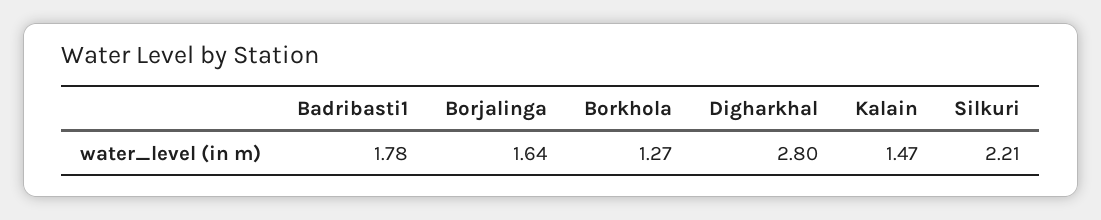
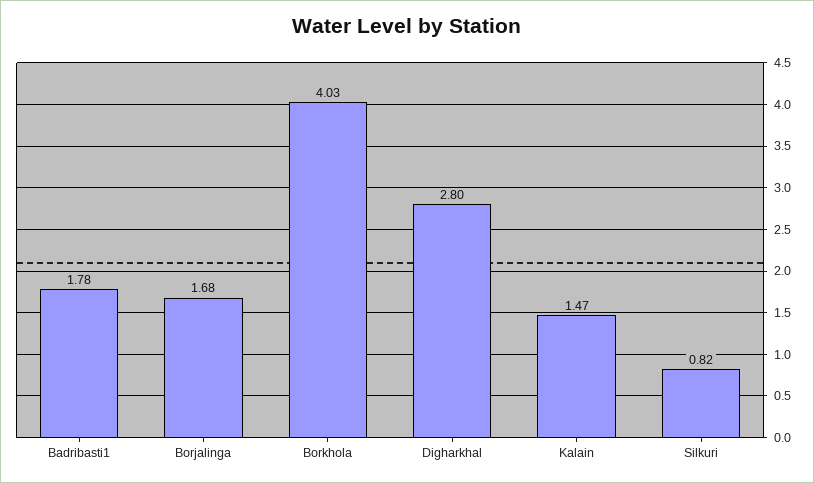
Borjalinga: 1.64 -> 1.68
Borkhola: 1.27 -> 4.03
Silkuri: 2.21 -> 0.82

